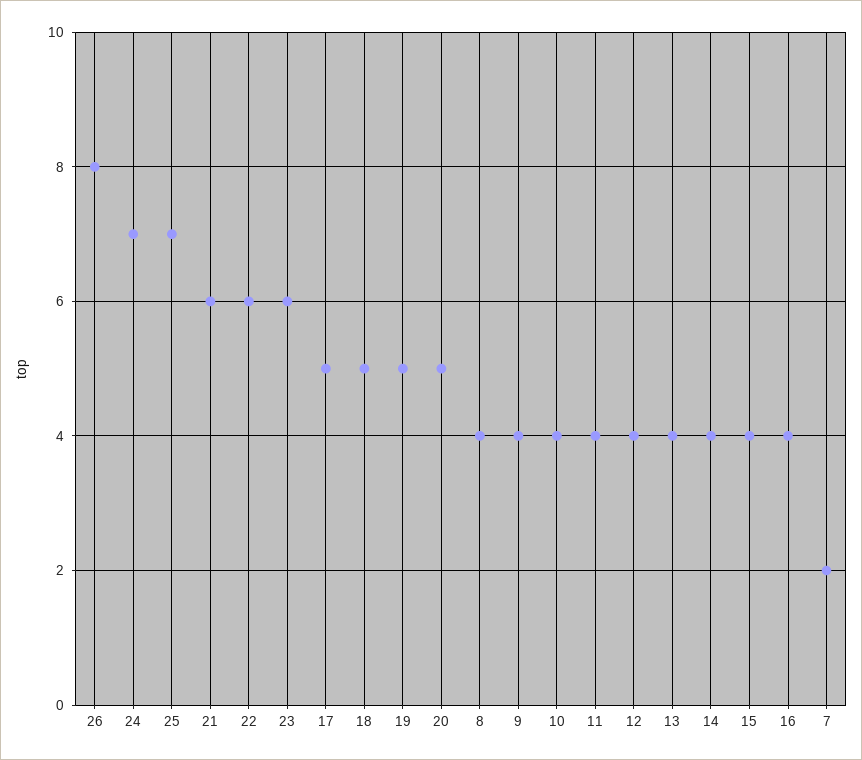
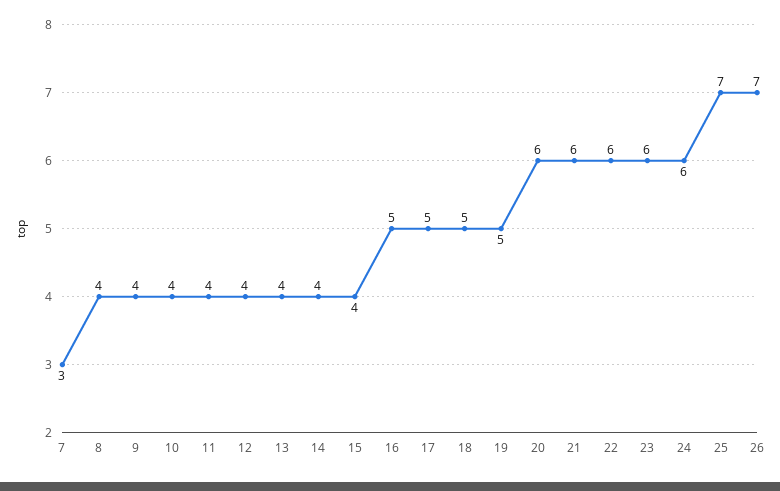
26: 8 -> 7
24: 7 -> 6
20: 5 -> 6
16: 4 -> 5
7: 2 -> 3

